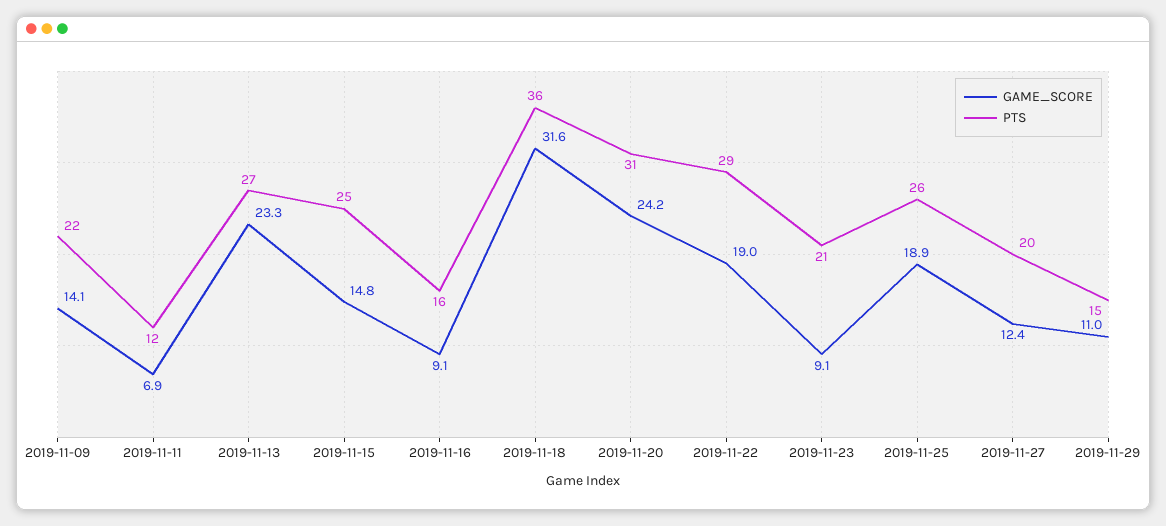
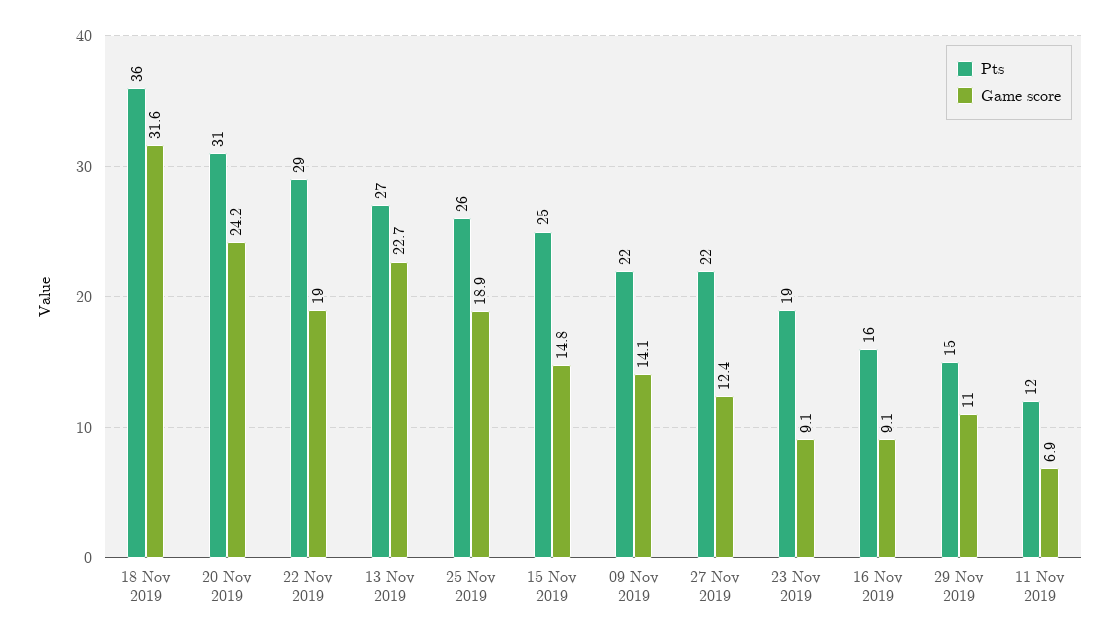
GAME_SCORE, 2019-11-13: 23.3 -> 22.7
PTS, 2019-11-23: 21 -> 19
PTS, 2019-11-27: 20 -> 22

